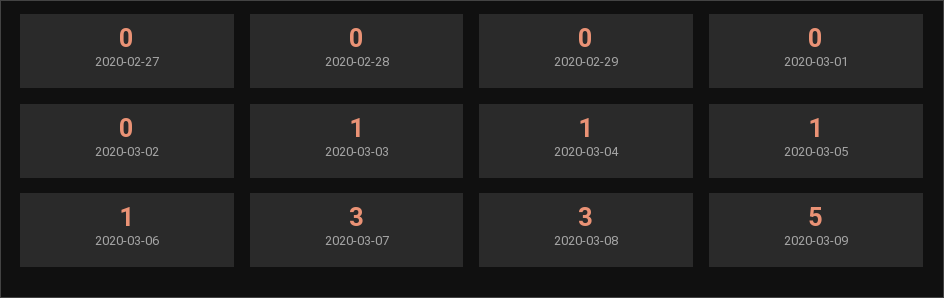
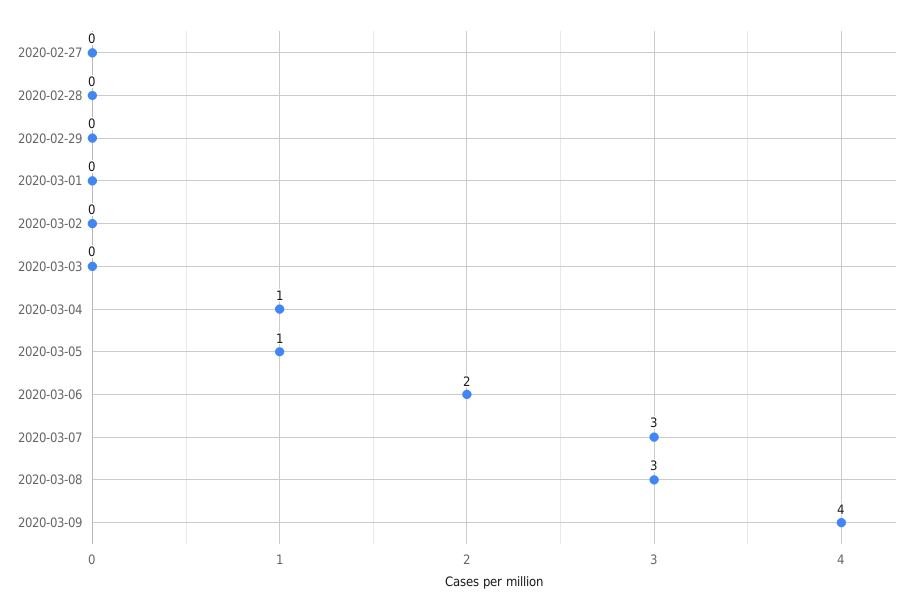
2020-03-03: 1 -> 0
2020-03-06: 1 -> 2
2020-03-09: 5 -> 4

